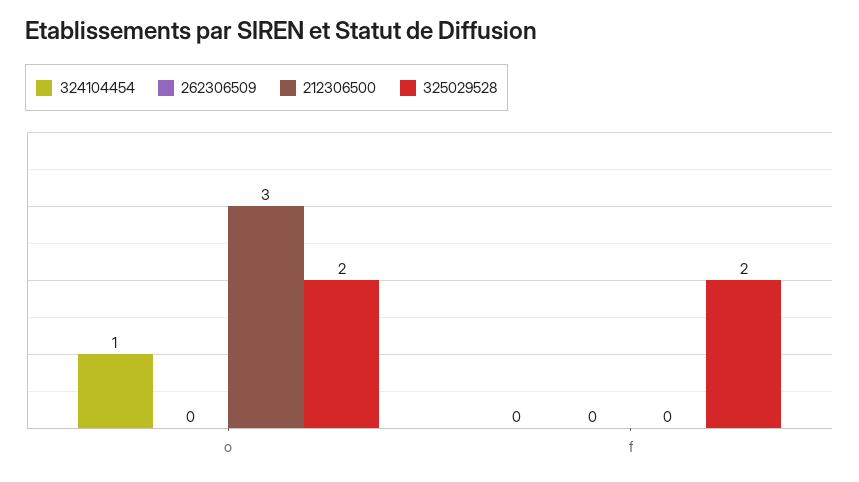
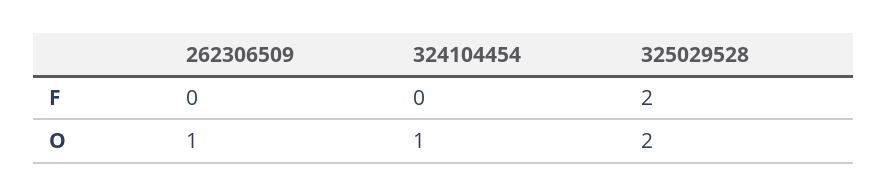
262306509, o: 0 -> 1
212306500, o: 3 -> none
212306500, f: 0 -> none

